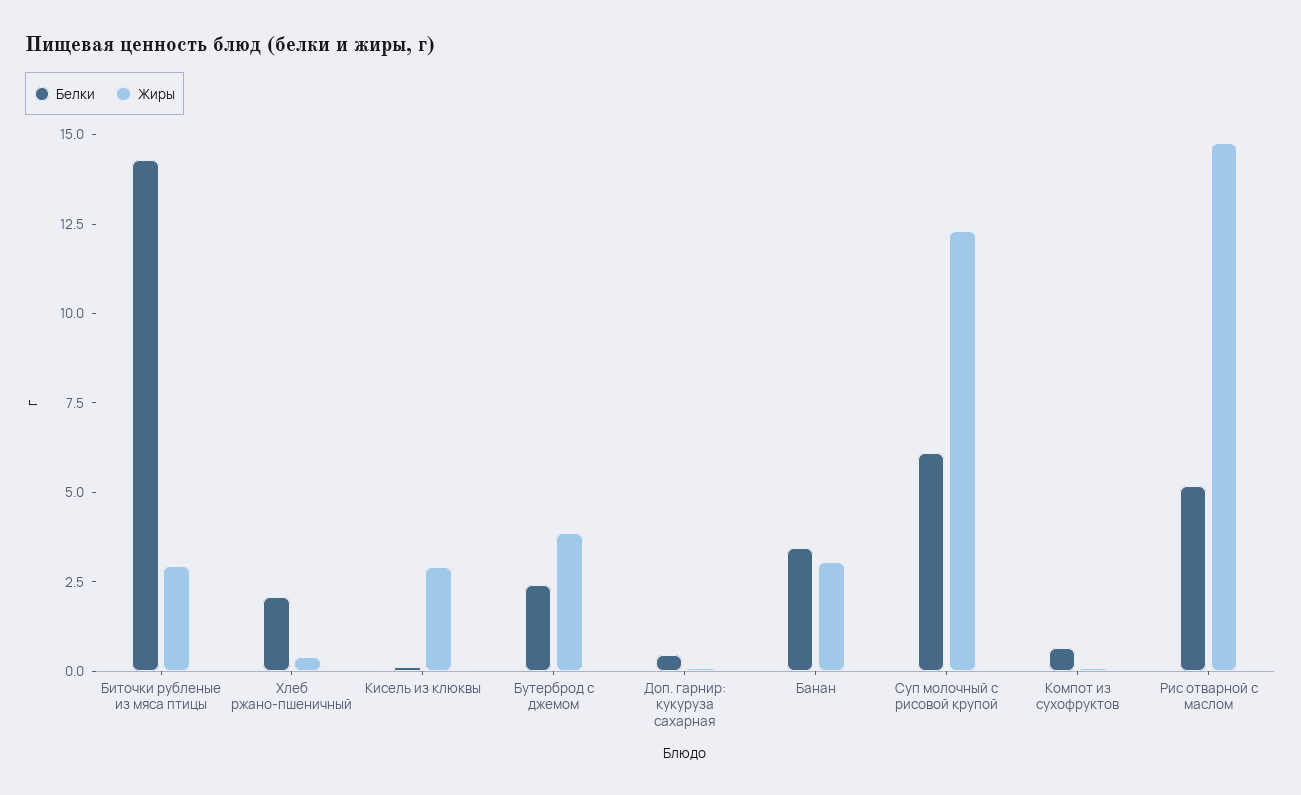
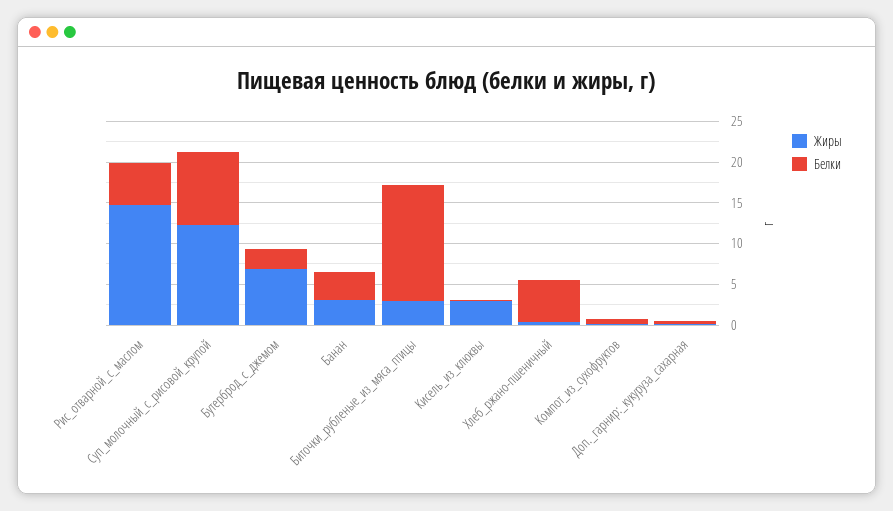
Белки, Хлеб ржано-пшеничный: 2 -> 5
Жиры, Бутерброд с джемом: 4 -> 7
Белки, Суп молочный с рисовой крупой: 6 -> 9

